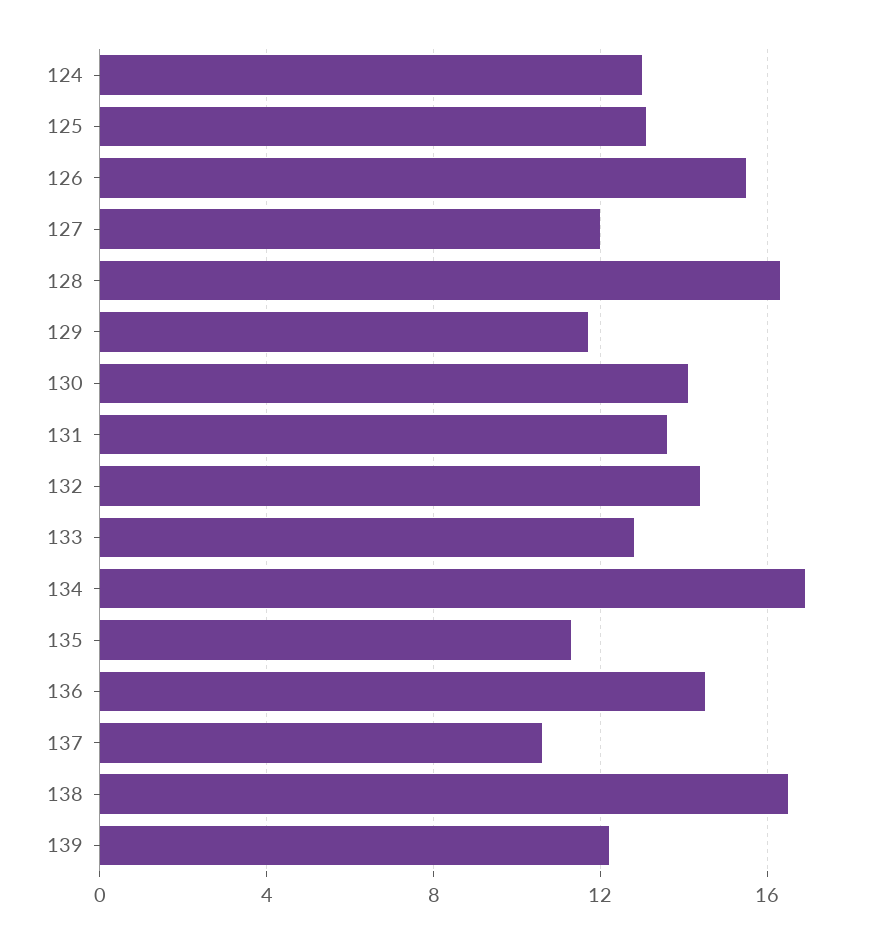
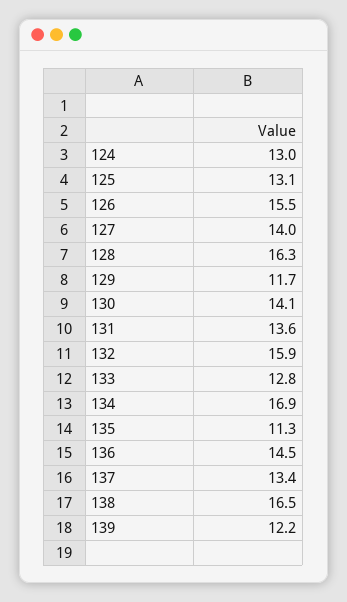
127: 12 -> 14
132: 14.5 -> 15.9
137: 10.5 -> 13.4

